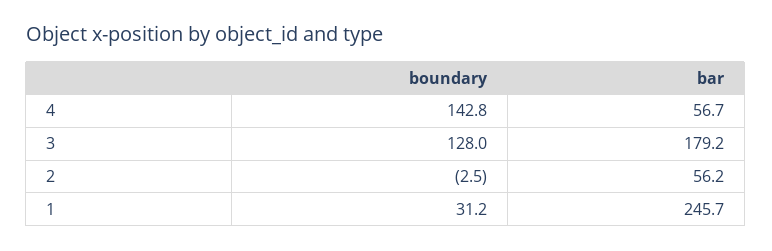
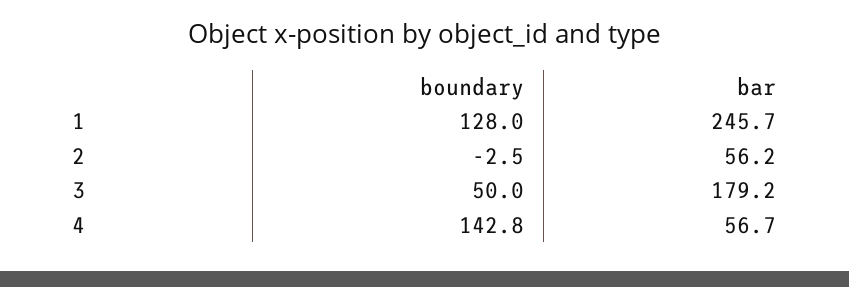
boundary, 3: 128 -> 50
boundary, 1: 31.2 -> 128

